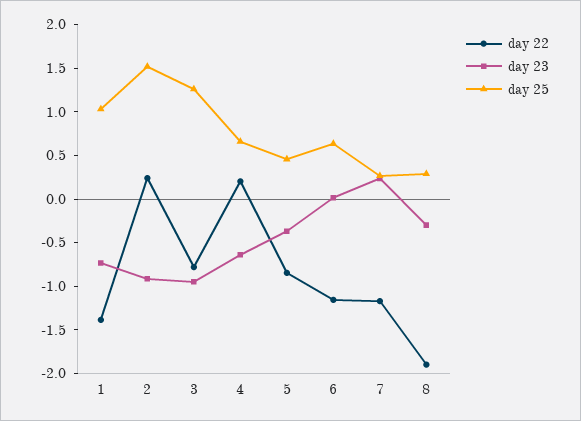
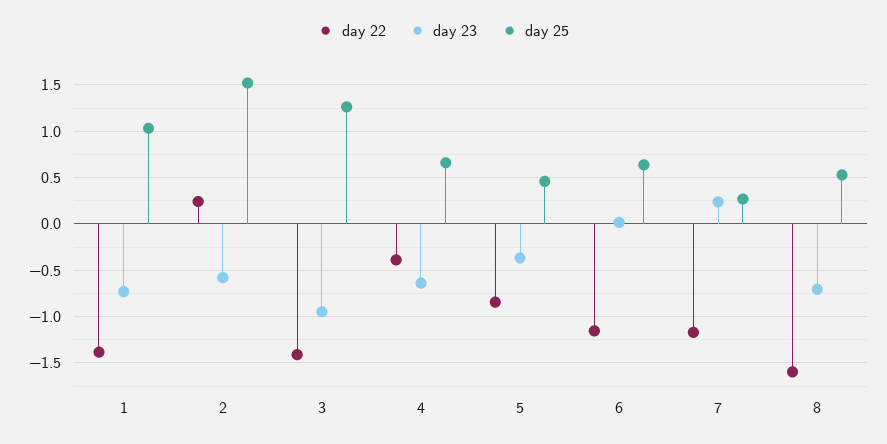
day 23, 2: -0.9 -> -0.6
day 22, 3: -0.8 -> -1.4
day 22, 4: 0.2 -> -0.4
day 22, 8: -1.9 -> -1.6
day 23, 8: -0.3 -> -0.7
day 25, 8: 0.3 -> 0.5

